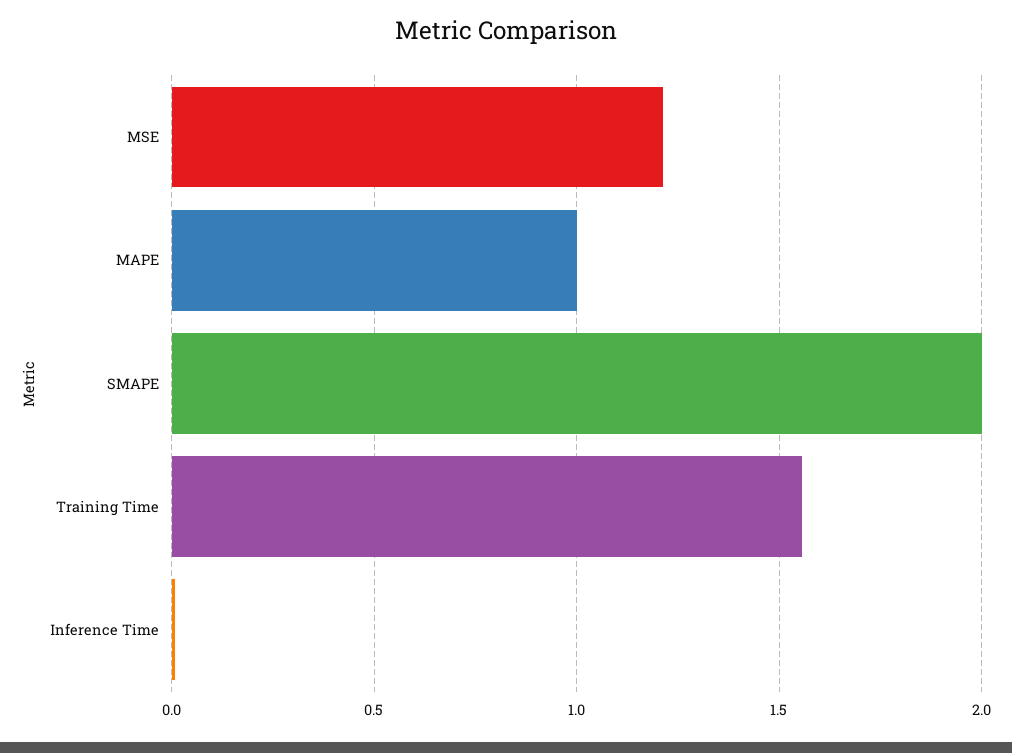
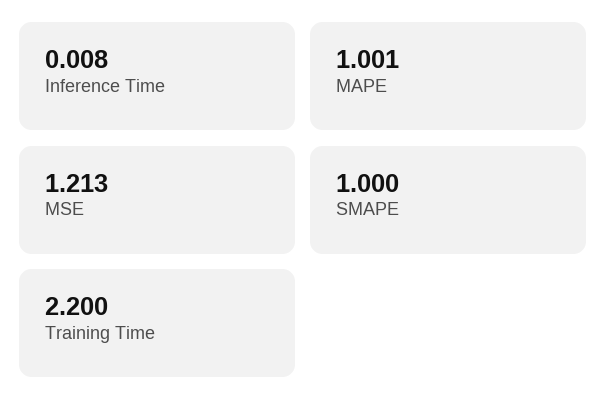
SMAPE: 2 -> 1
Training Time: 1.55 -> 2.2

